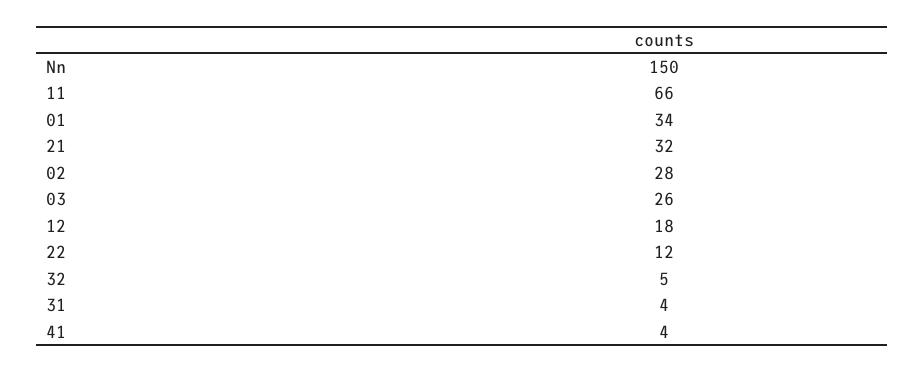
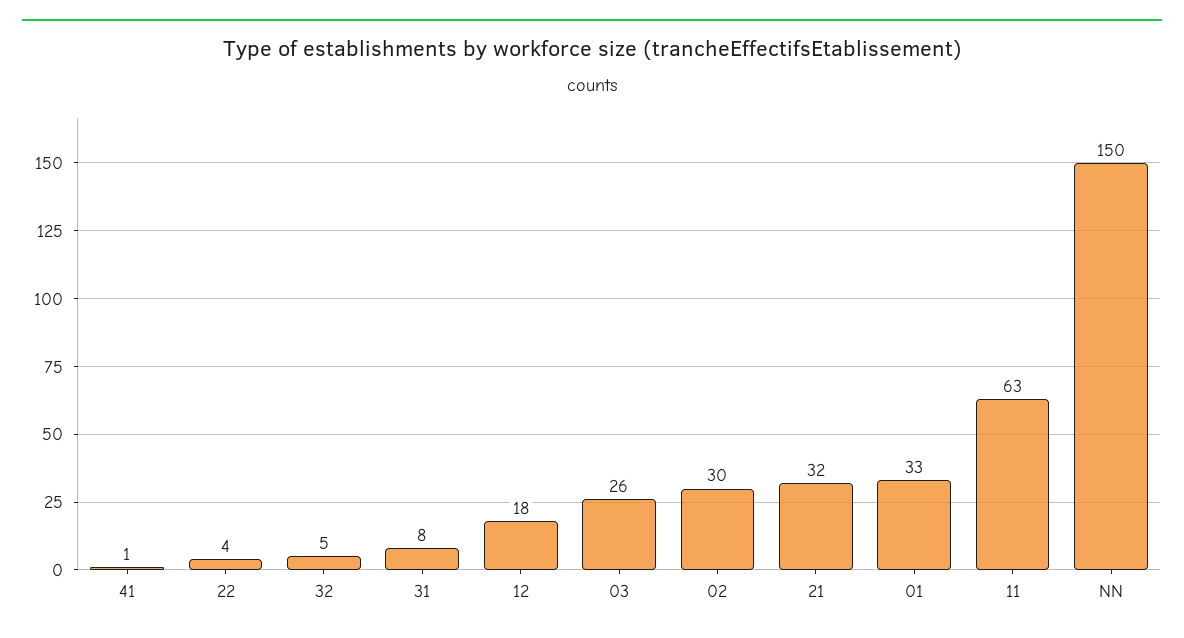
11: 66 -> 63
01: 34 -> 33
02: 28 -> 30
22: 12 -> 4
31: 4 -> 8
41: 4 -> 1

